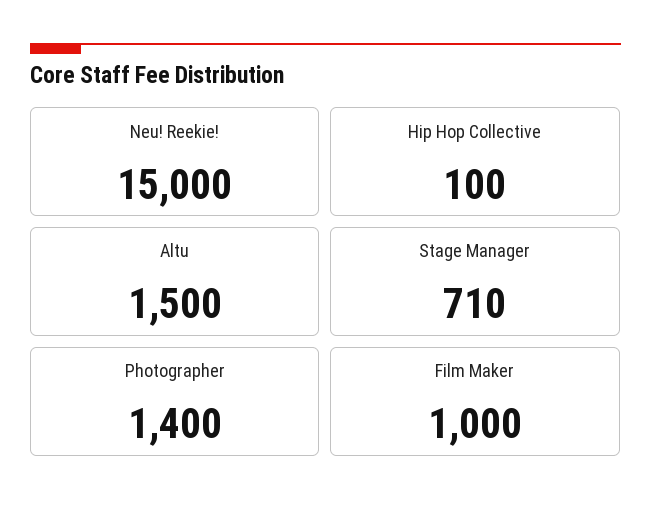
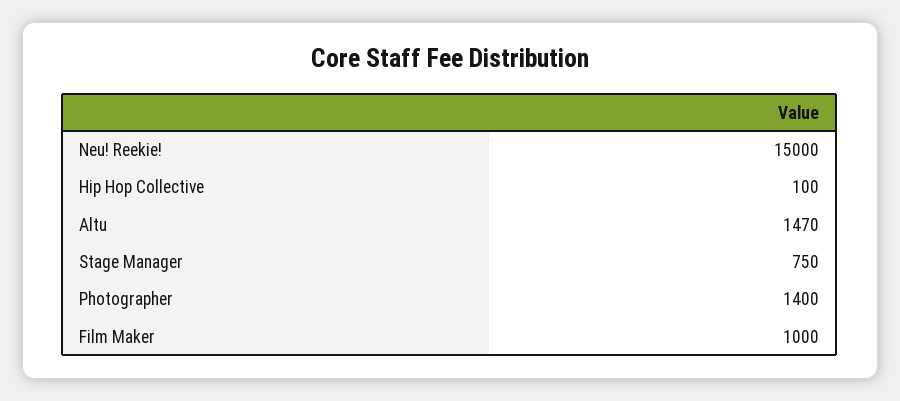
Altu: 1500 -> 1470
Stage Manager: 710 -> 750

